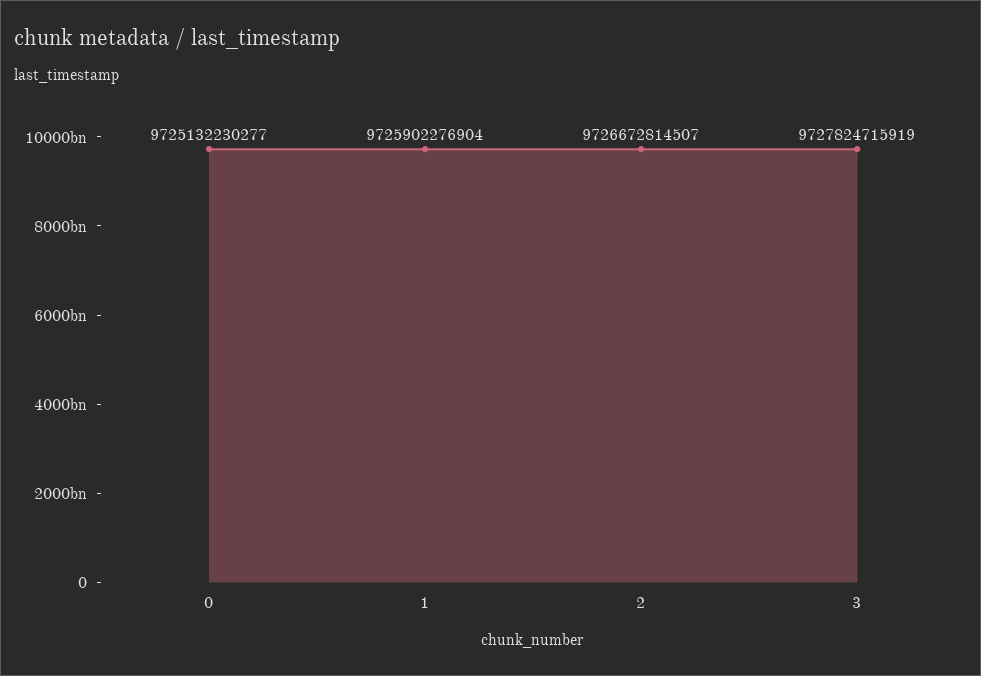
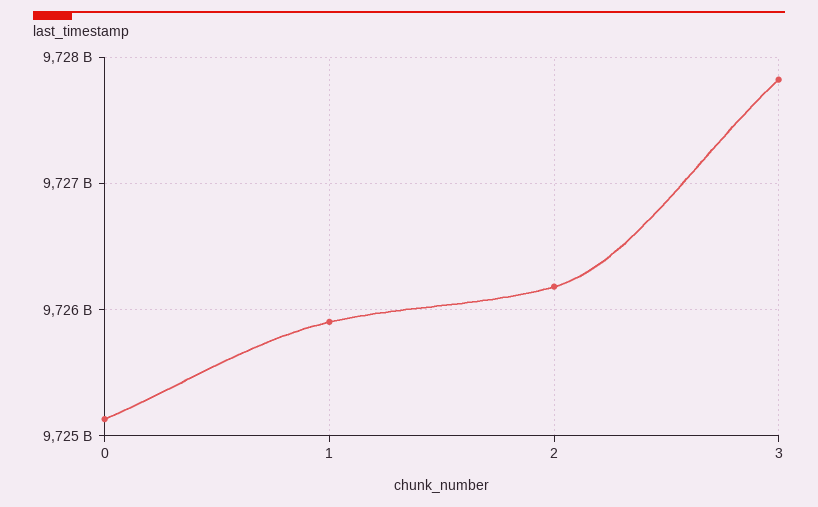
2: 9726672814507 -> 9726200000000

